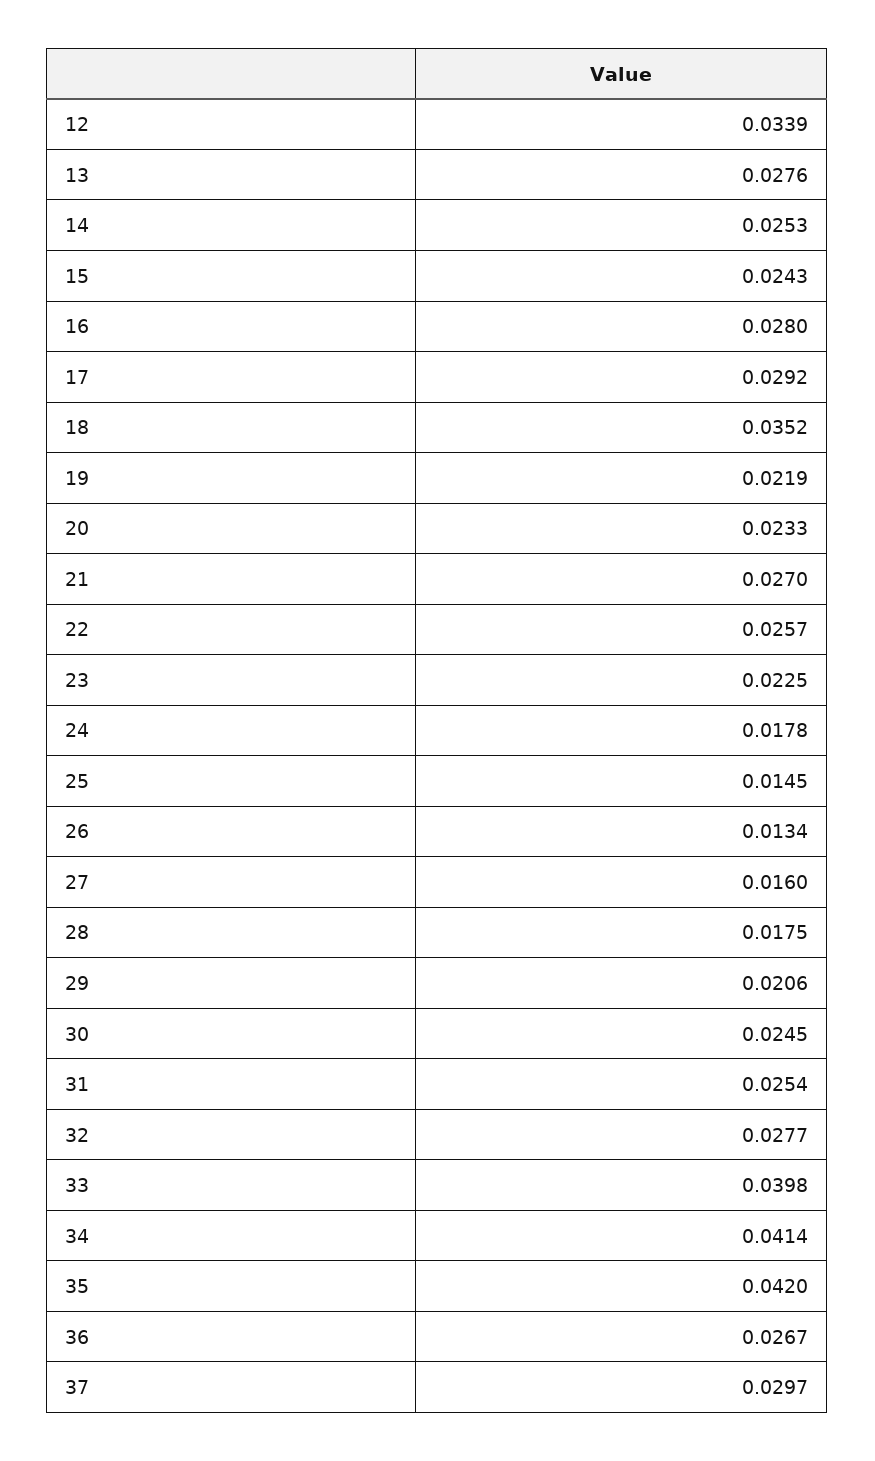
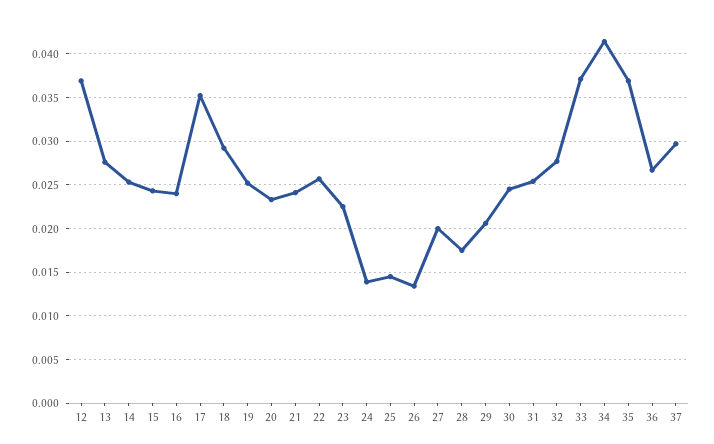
12: 0.0339 -> 0.037
16: 0.028 -> 0.024
17: 0.0292 -> 0.035
18: 0.0352 -> 0.029
19: 0.0219 -> 0.025
21: 0.027 -> 0.024
24: 0.0178 -> 0.014
27: 0.016 -> 0.02
33: 0.0398 -> 0.037
35: 0.042 -> 0.037

